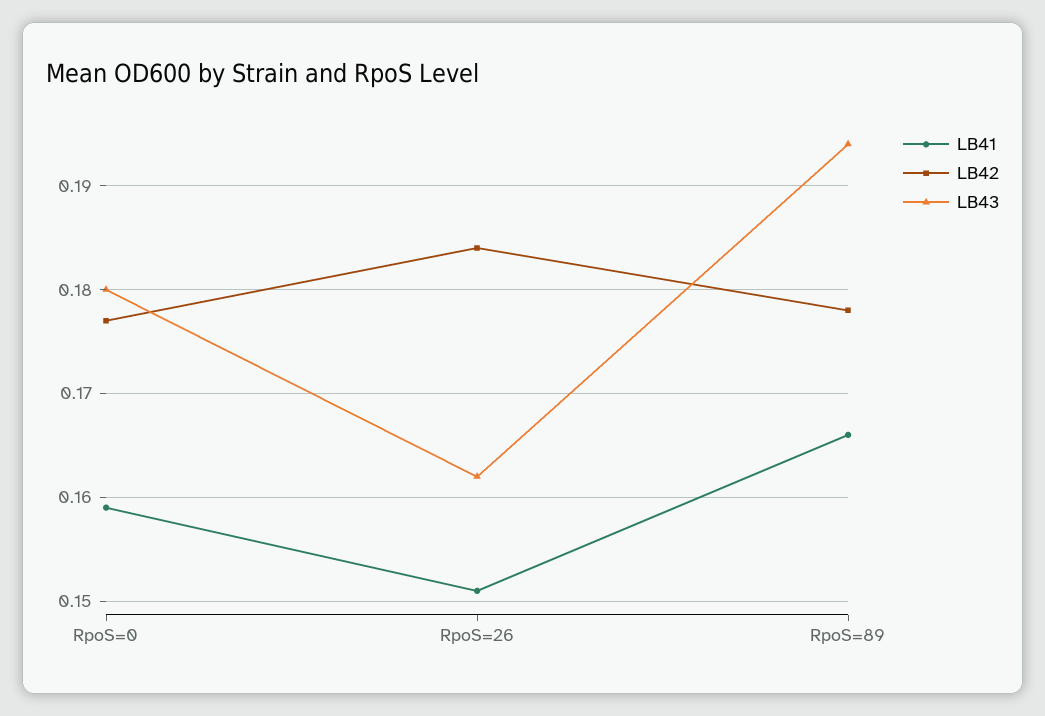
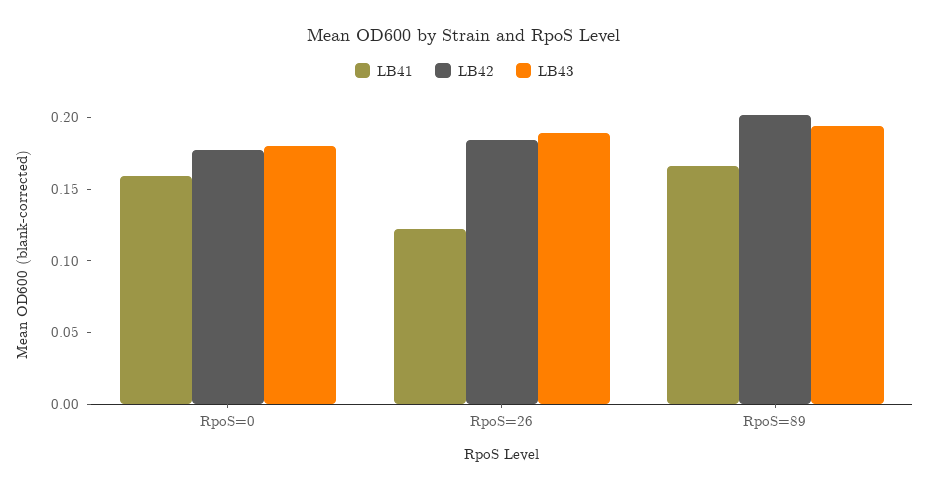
LB41, RpoS=26: 0.151 -> 0.12
LB43, RpoS=26: 0.162 -> 0.19
LB42, RpoS=89: 0.178 -> 0.2

